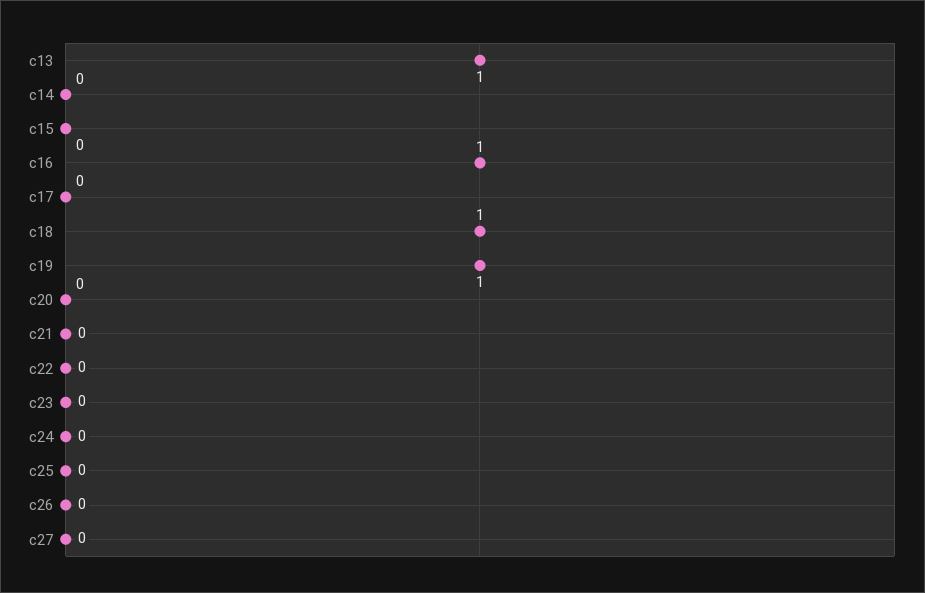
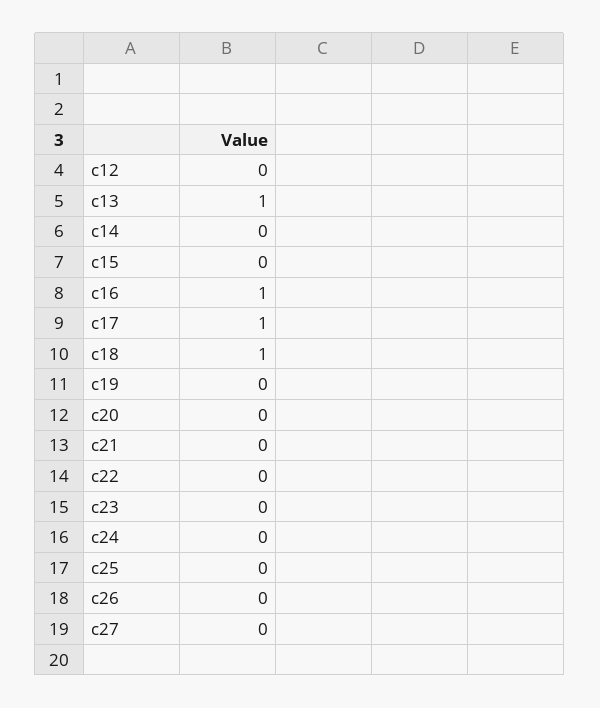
c17: 0 -> 1
c19: 1 -> 0
c12: none -> 0

